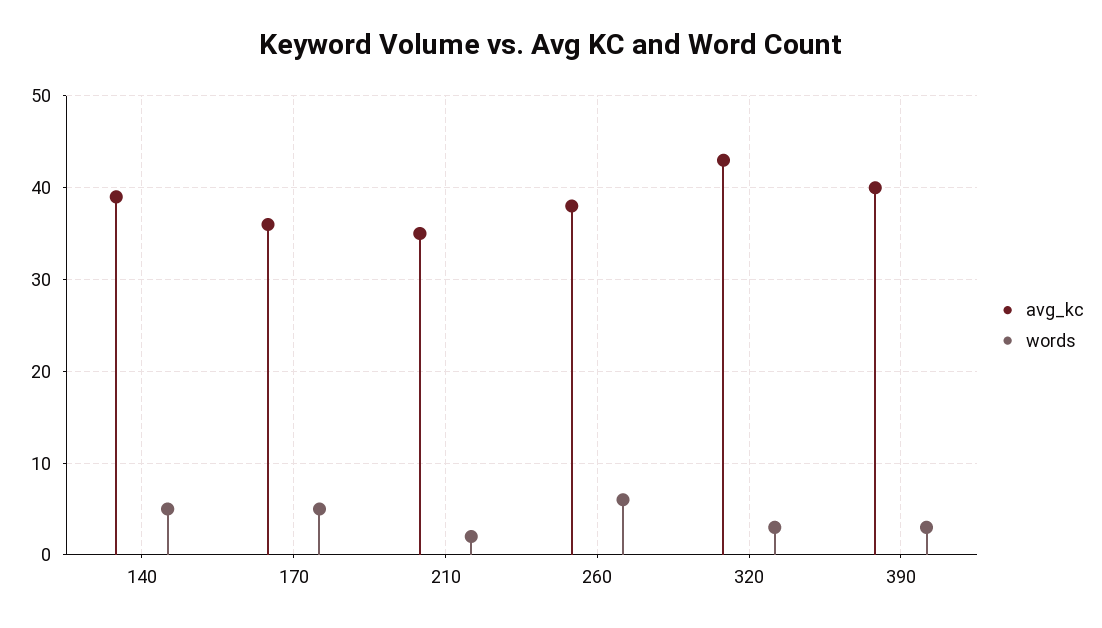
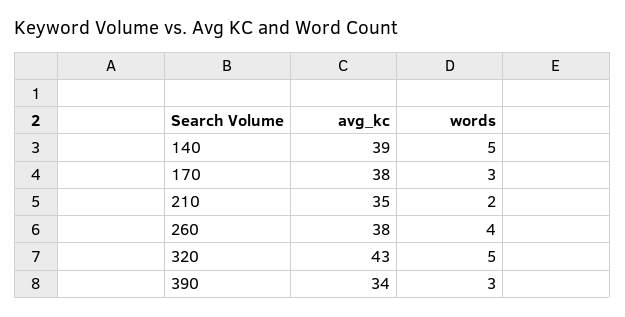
avg_kc, 170: 36 -> 38
words, 170: 5 -> 3
words, 260: 6 -> 4
words, 320: 3 -> 5
avg_kc, 390: 40 -> 34

